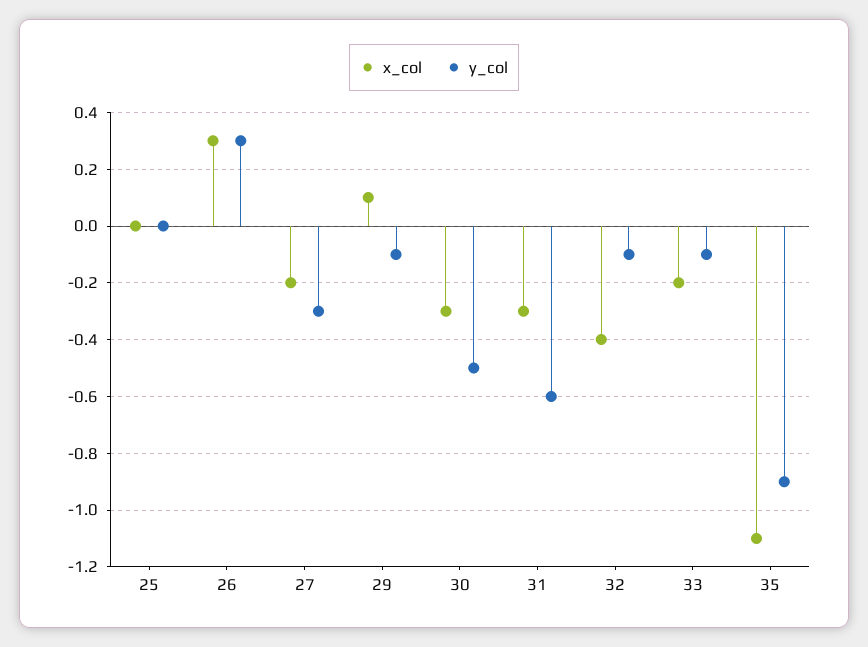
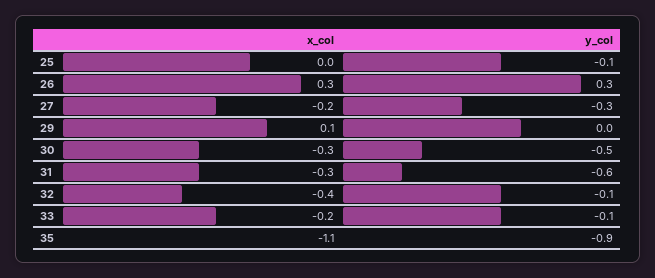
y_col, 25: 0 -> -0.1
y_col, 29: -0.1 -> 0

